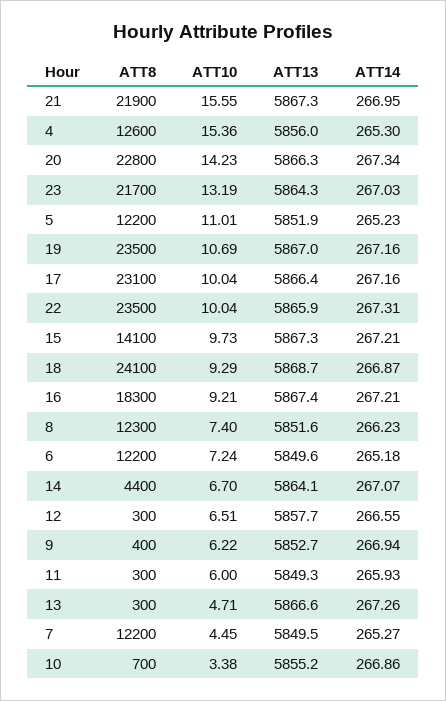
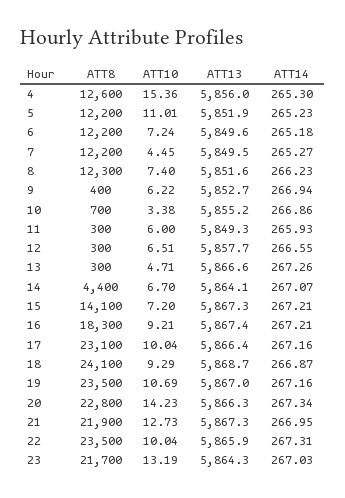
ATT10, 21: 15.55 -> 12.73
ATT10, 15: 9.73 -> 7.2

